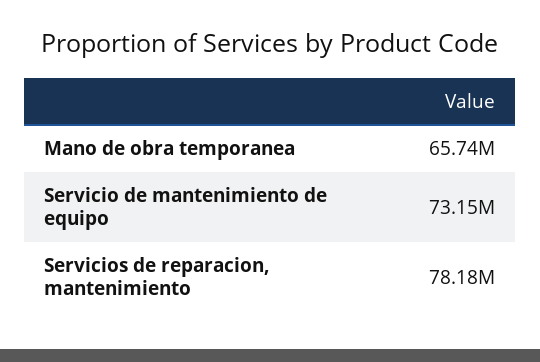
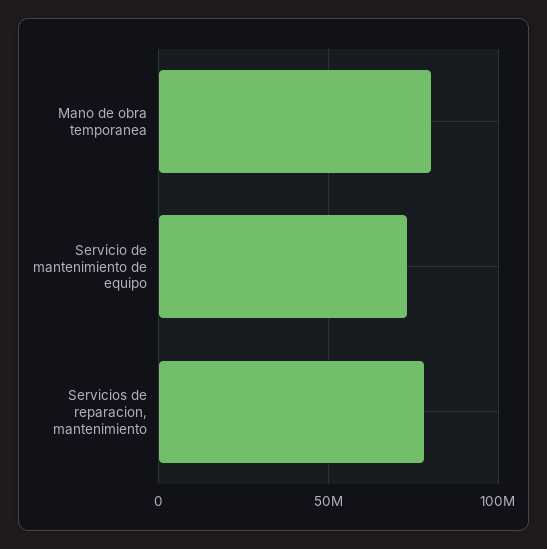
Mano de obra temporanea: 65740000 -> 80000000

